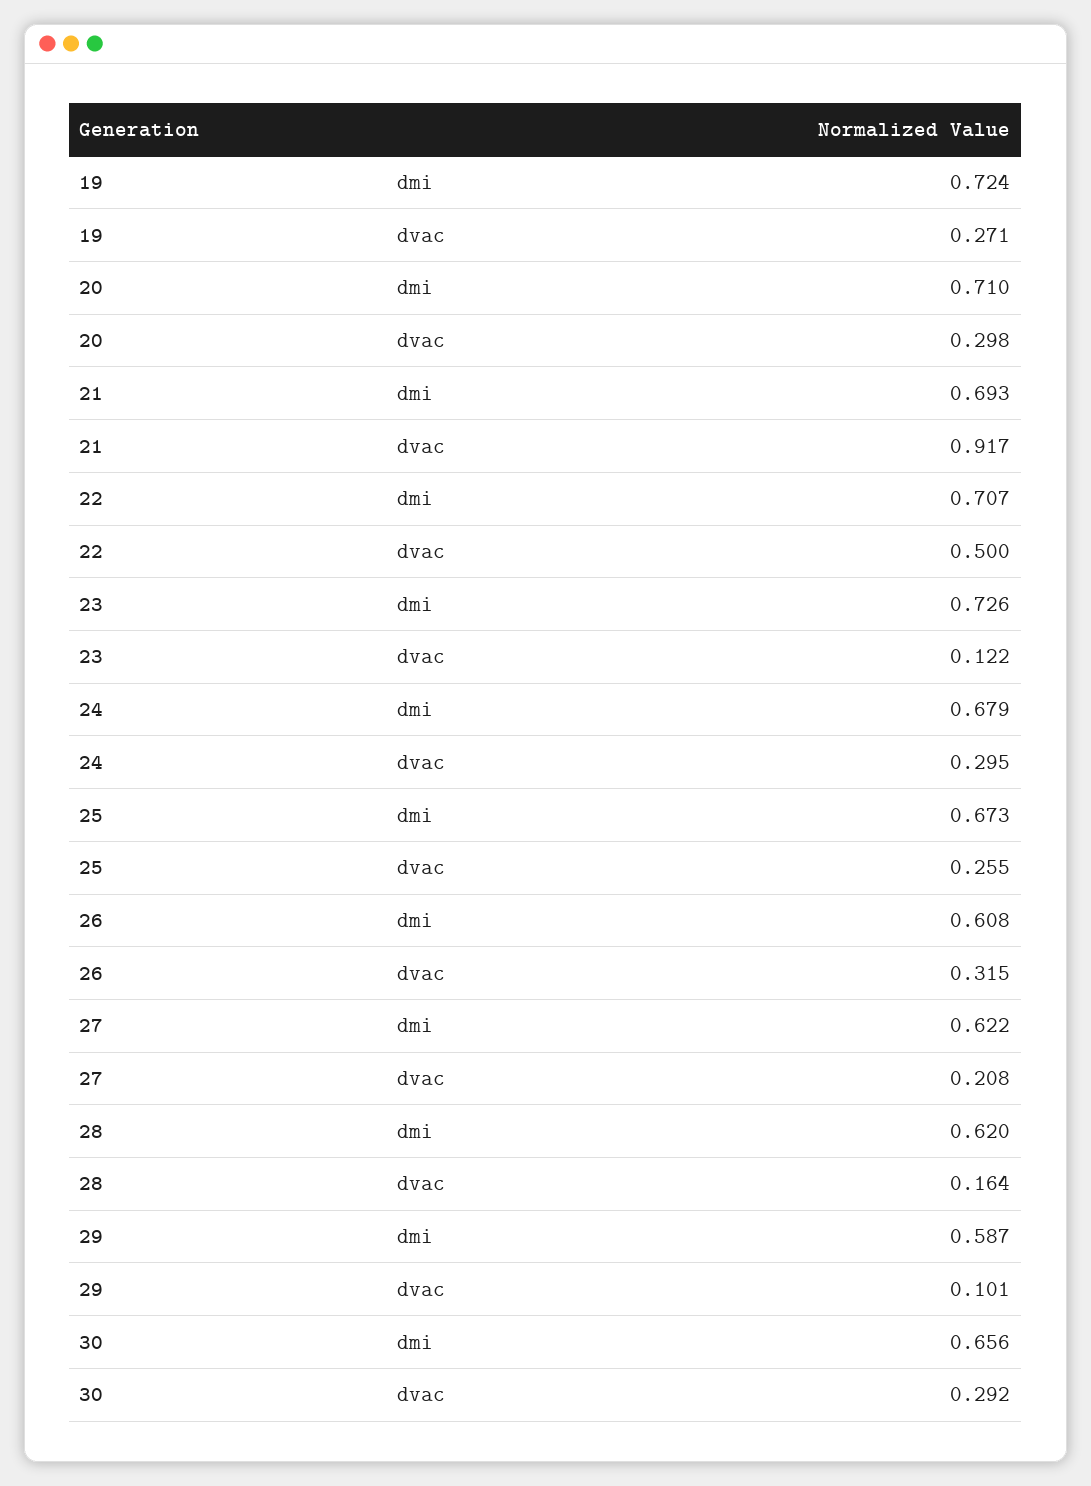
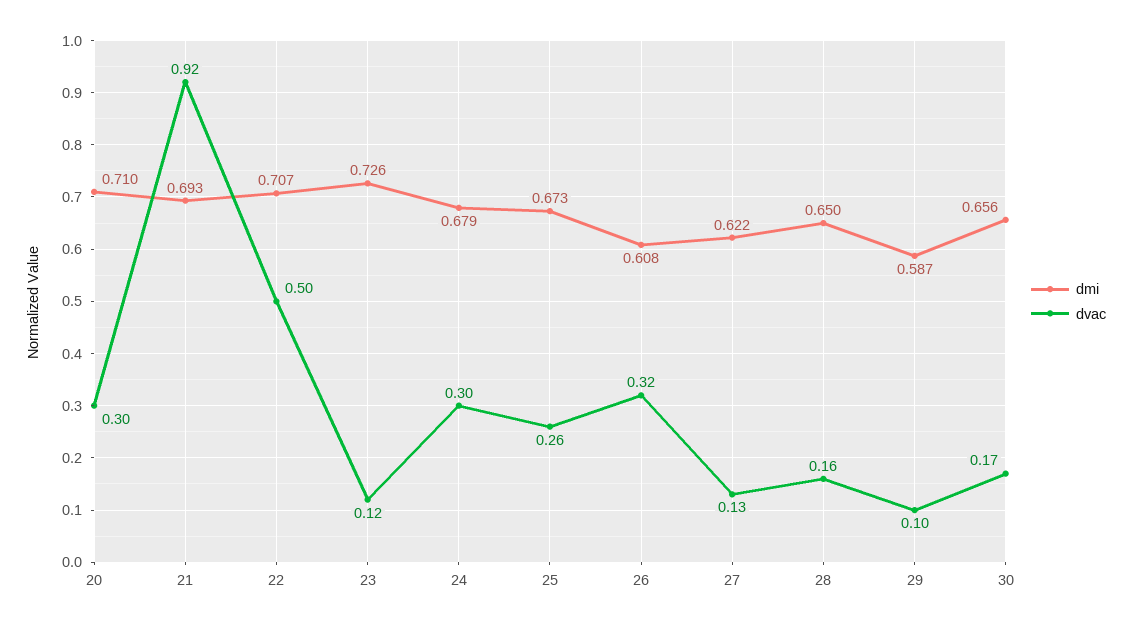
dmi, 19: 0.724 -> none
dvac, 19: 0.271 -> none
dvac, 27: 0.208 -> 0.13
dmi, 28: 0.62 -> 0.65
dvac, 30: 0.292 -> 0.17

